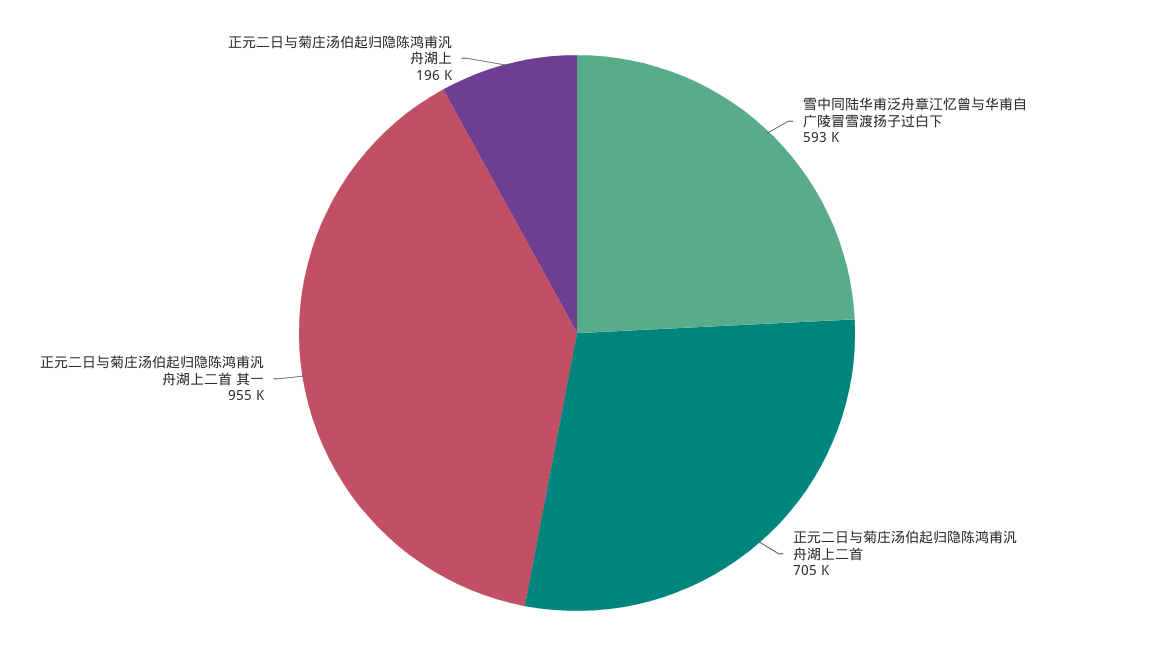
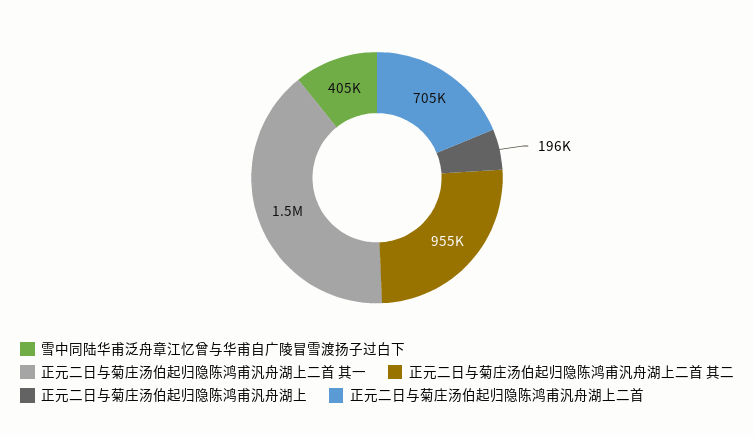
雪中同陆华甫泛舟章江忆曾与华甫自广陵冒雪渡扬子过白下: 593000 -> 405000
正元二日与菊庄汤伯起归隐陈鸿甫汎舟湖上二首 其一: 955000 -> 1500000
正元二日与菊庄汤伯起归隐陈鸿甫汎舟湖上二首 其二: none -> 955000

